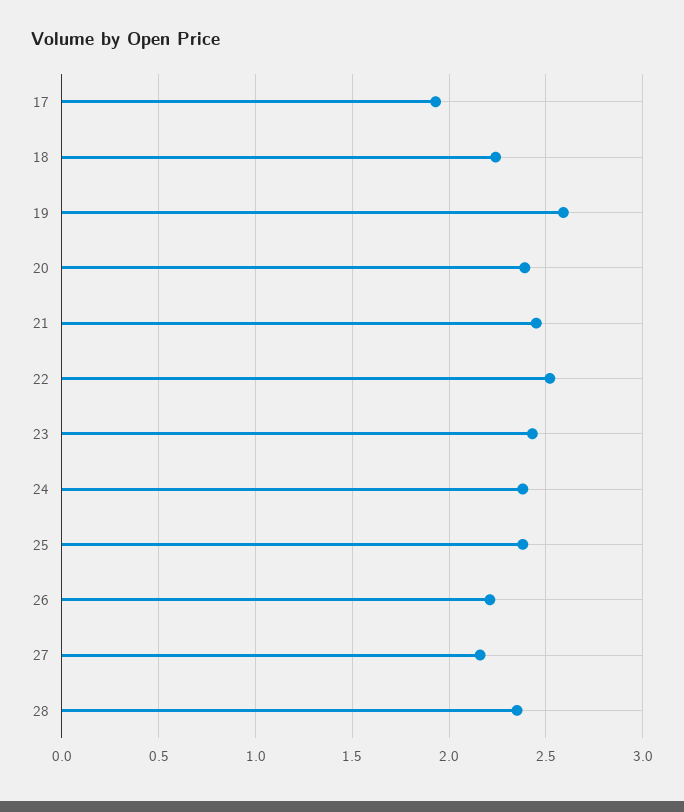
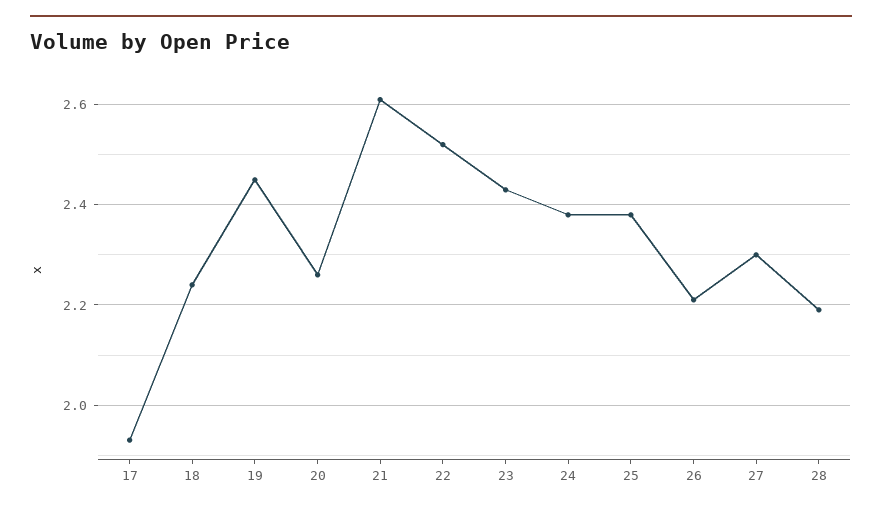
19: 2.6 -> 2.45
20: 2.4 -> 2.25
21: 2.45 -> 2.6
27: 2.15 -> 2.3
28: 2.35 -> 2.2

